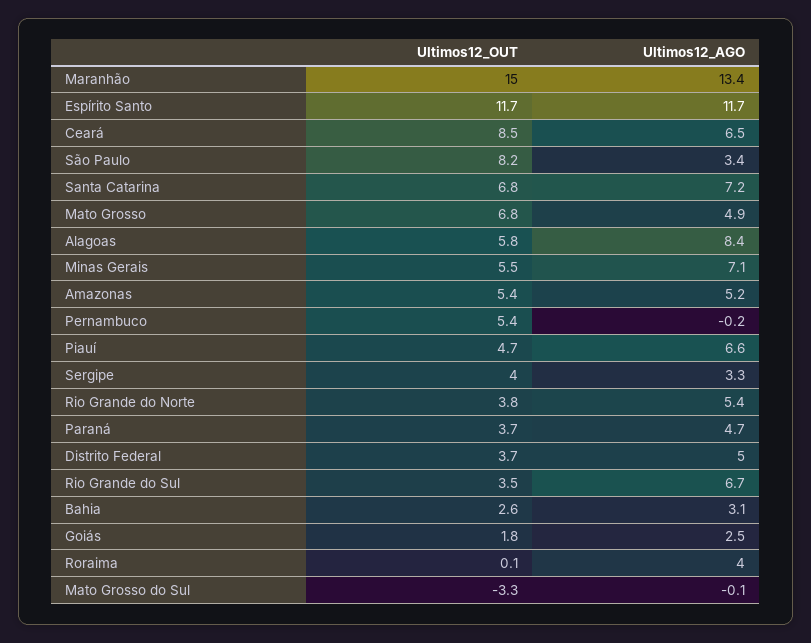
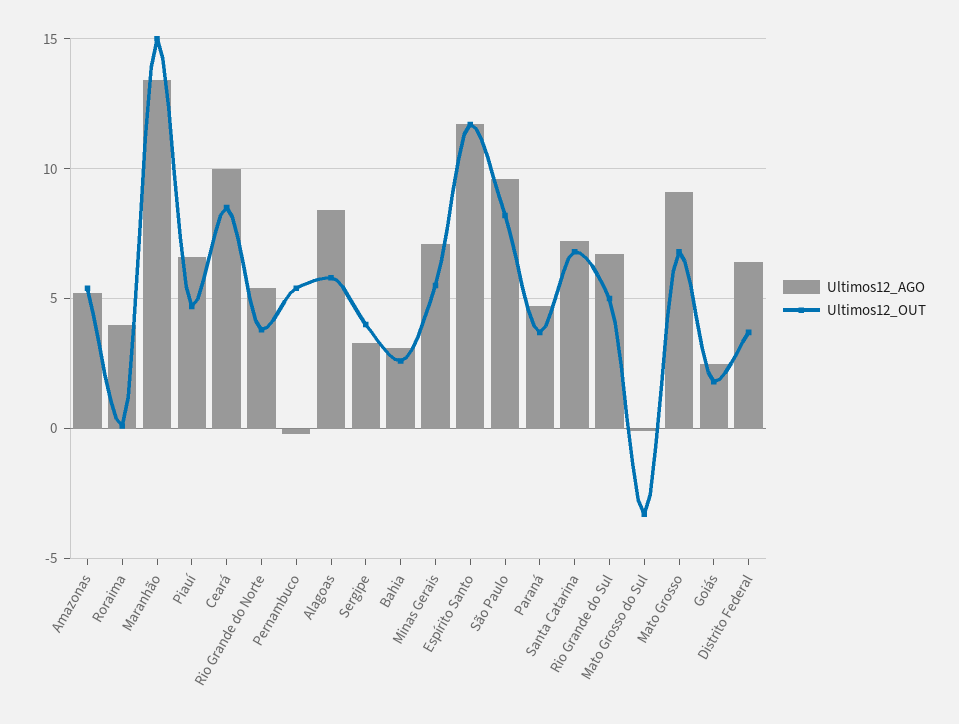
Ultimos12_AGO, Ceará: 6.5 -> 10
Ultimos12_AGO, São Paulo: 3.4 -> 9.5
Ultimos12_AGO, Mato Grosso: 4.9 -> 9
Ultimos12_AGO, Distrito Federal: 5 -> 6.5
Ultimos12_OUT, Rio Grande do Sul: 3.5 -> 5

